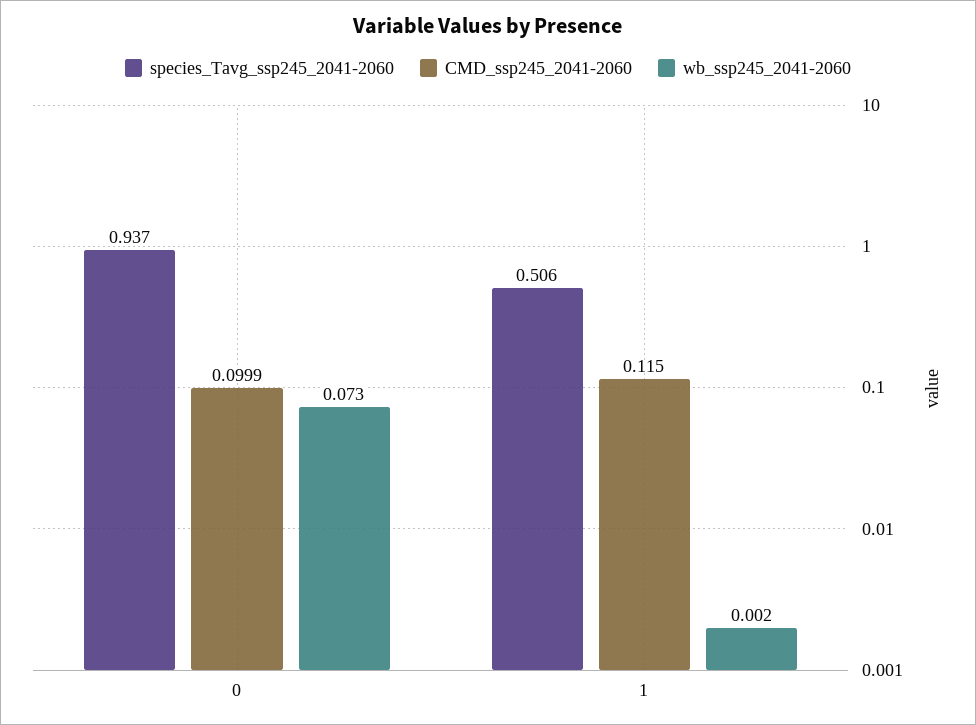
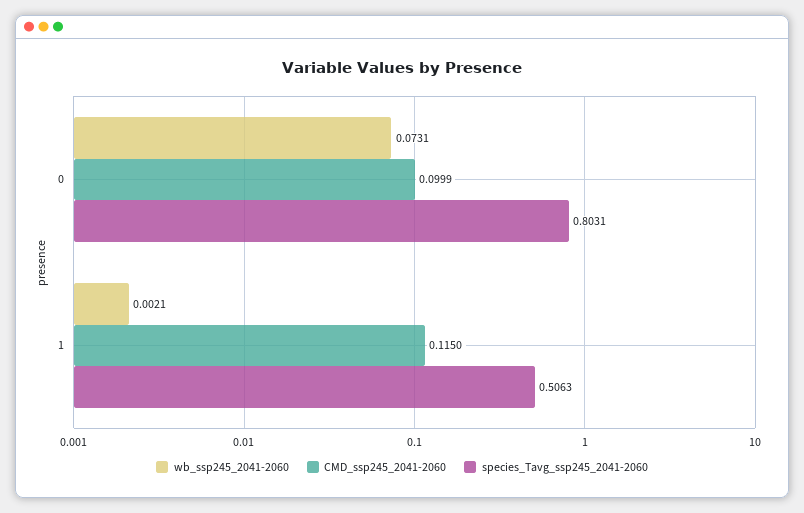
species_Tavg_ssp245_2041-2060, 0: 0.937 -> 0.8031

